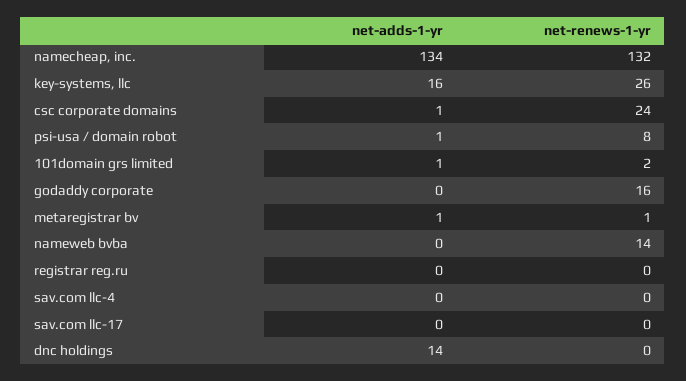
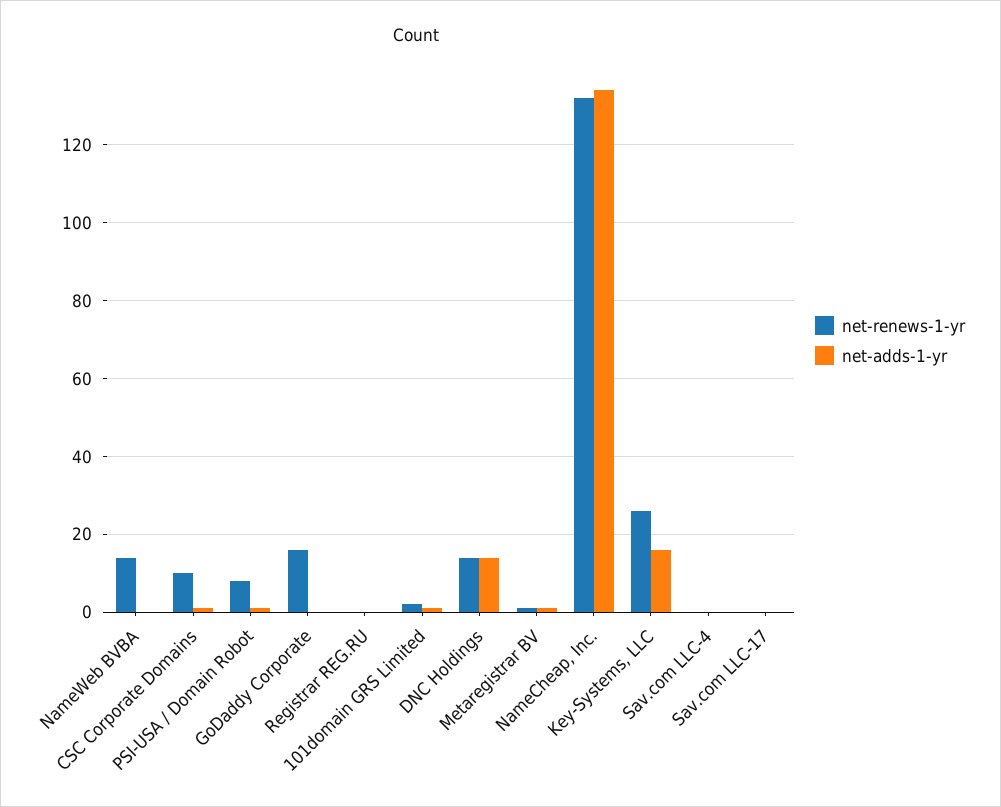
net-renews-1-yr, csc corporate domains: 24 -> 10
net-renews-1-yr, dnc holdings: 0 -> 15

